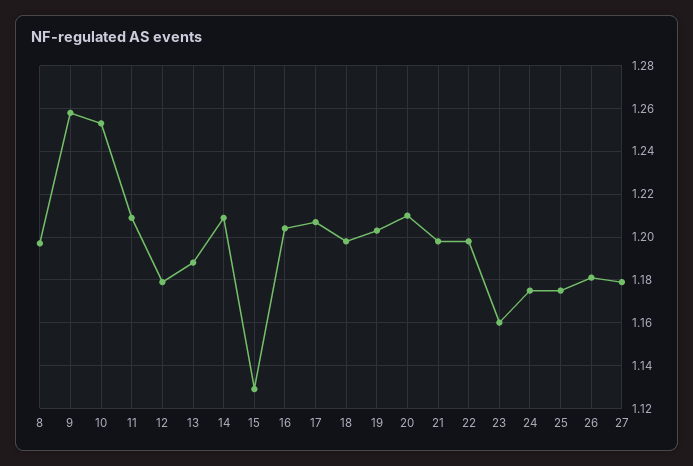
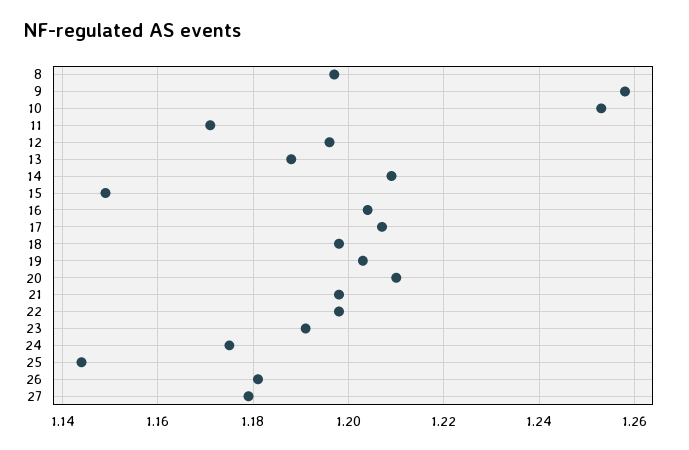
11: 1.21 -> 1.17
12: 1.18 -> 1.195
15: 1.13 -> 1.15
23: 1.16 -> 1.19
25: 1.175 -> 1.145

